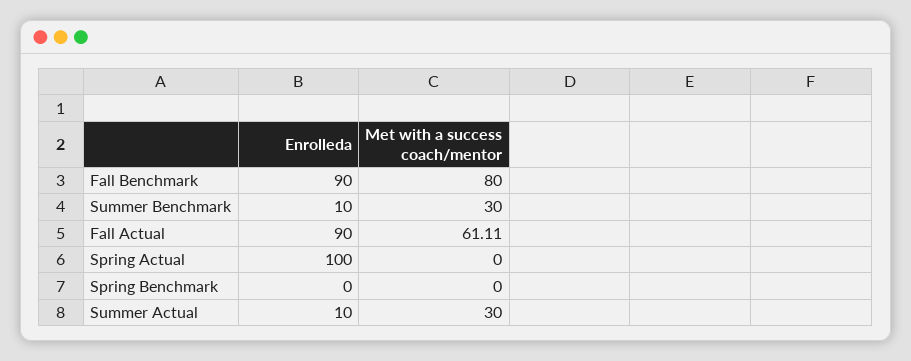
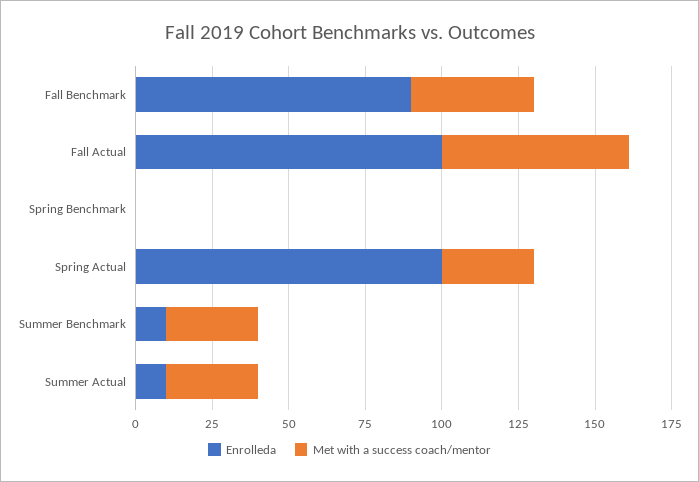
Met with a success coach/mentor, Fall Benchmark: 80 -> 40
Enrolleda, Fall Actual: 90 -> 100
Met with a success coach/mentor, Spring Actual: 0 -> 30

